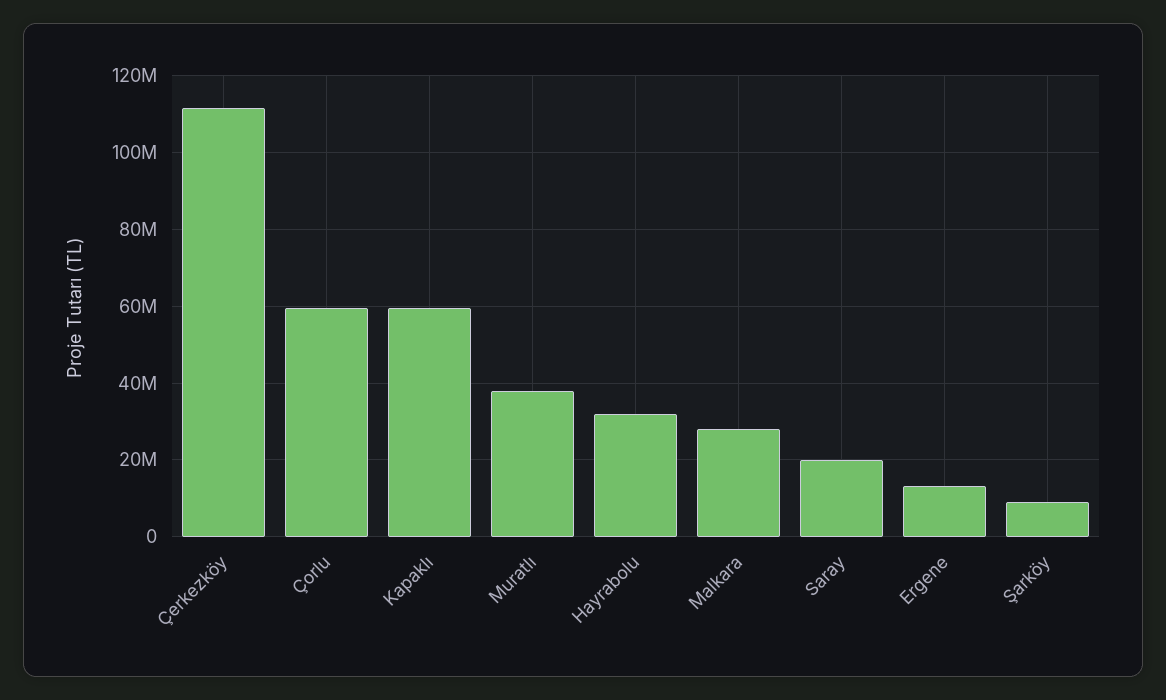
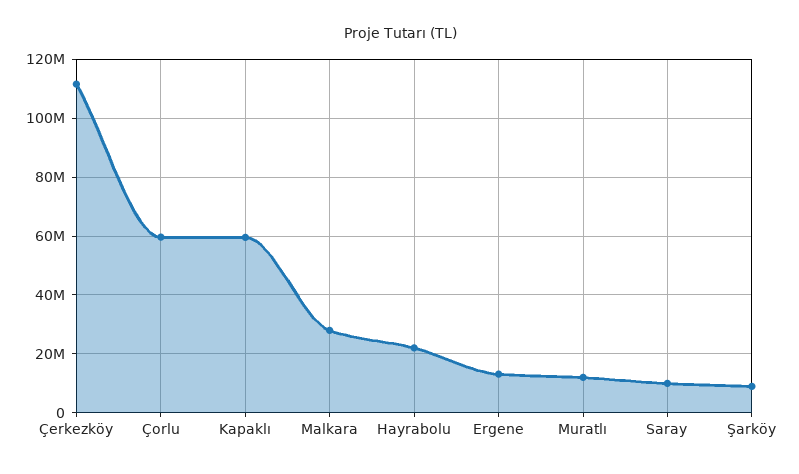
Muratlı: 38000000 -> 12500000
Hayrabolu: 32000000 -> 22500000
Saray: 20000000 -> 10000000

